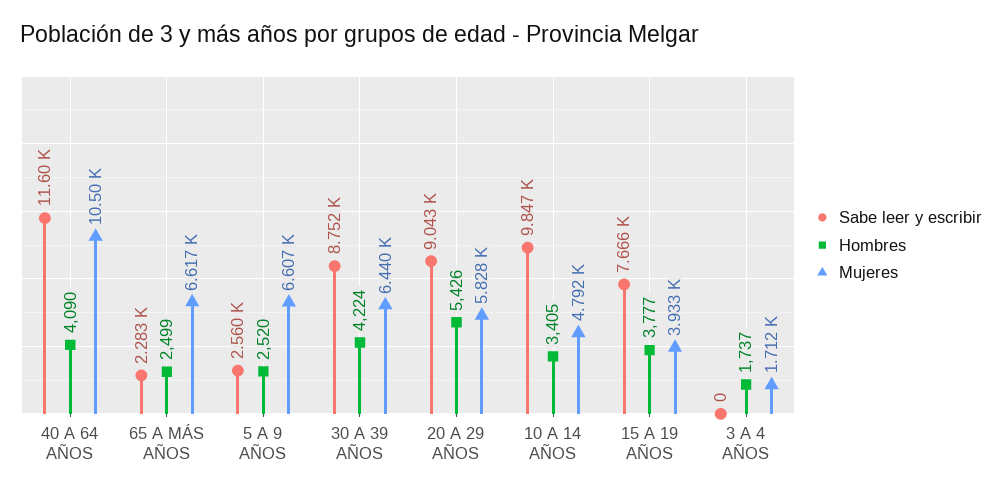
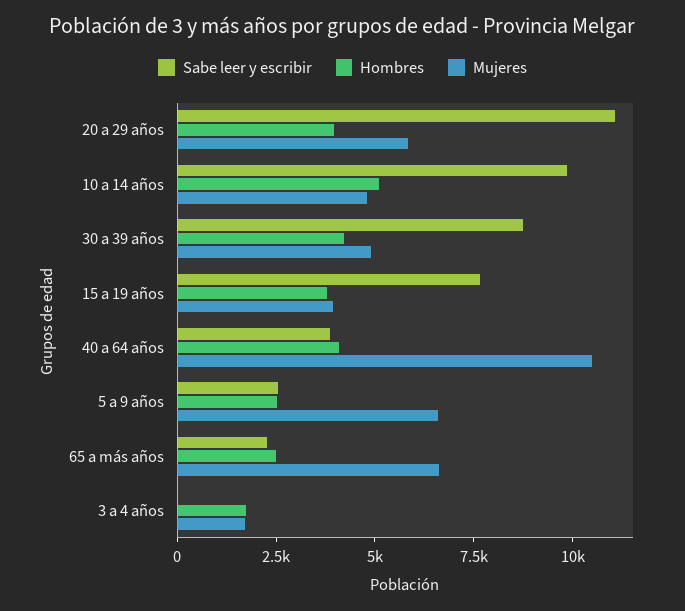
Sabe leer y escribir, 40 A 64 AÑOS: 11600 -> 4000
Mujeres, 30 A 39 AÑOS: 6440 -> 5000
Sabe leer y escribir, 20 A 29 AÑOS: 9043 -> 11000
Hombres, 20 A 29 AÑOS: 5426 -> 4000
Hombres, 10 A 14 AÑOS: 3405 -> 5000

